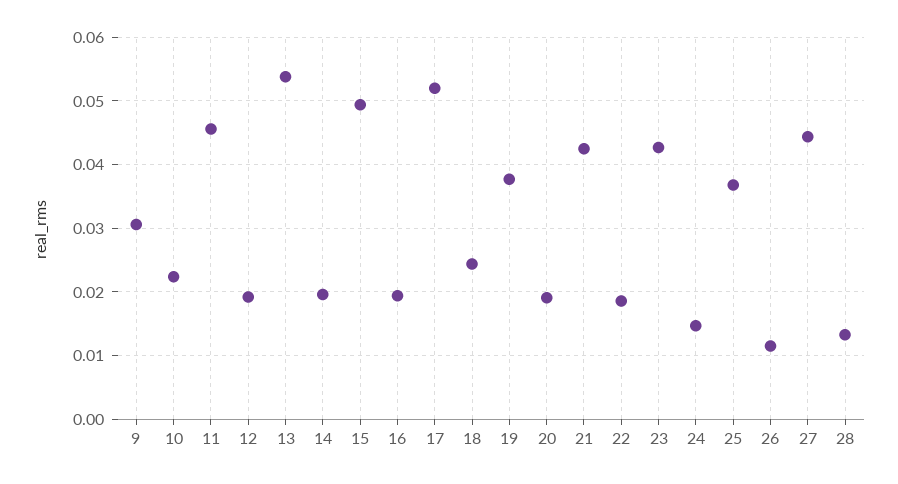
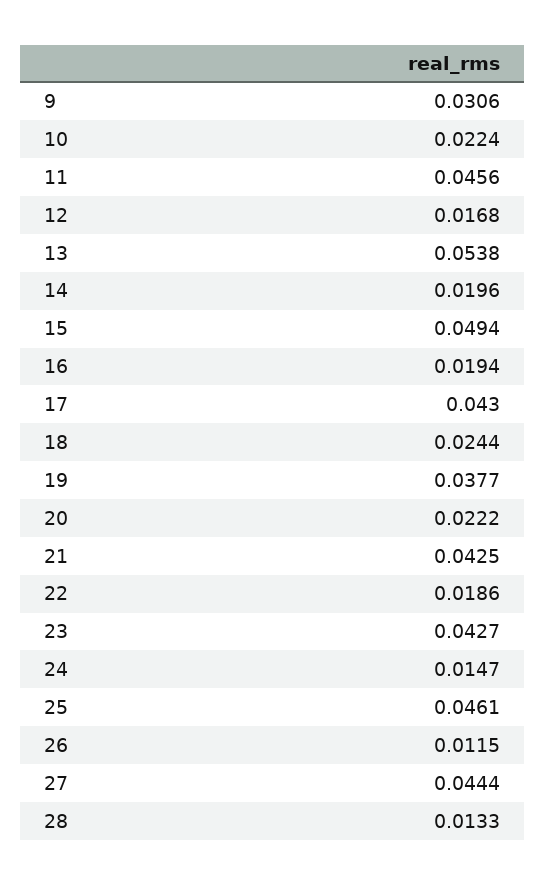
12: 0.019 -> 0.0168
17: 0.052 -> 0.043
20: 0.019 -> 0.0222
25: 0.037 -> 0.0461

